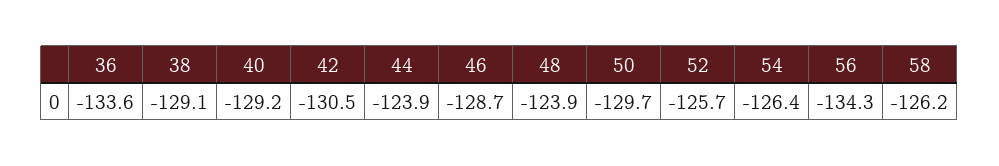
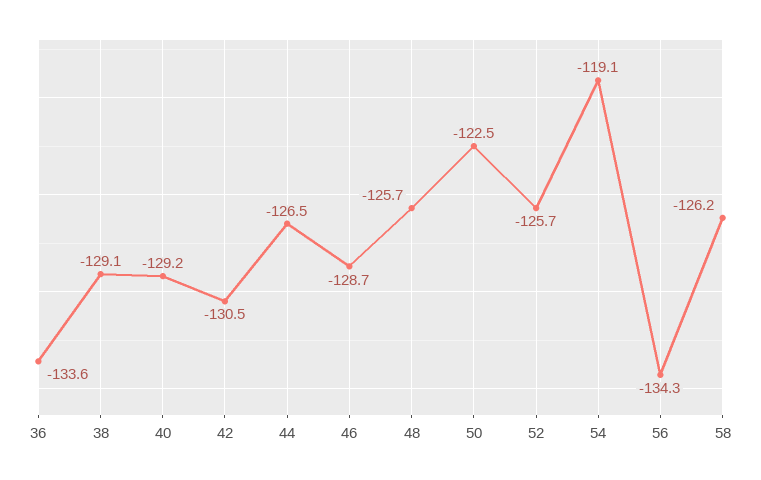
44: -123.9 -> -126.5
48: -123.9 -> -125.7
50: -129.7 -> -122.5
54: -126.4 -> -119.1

